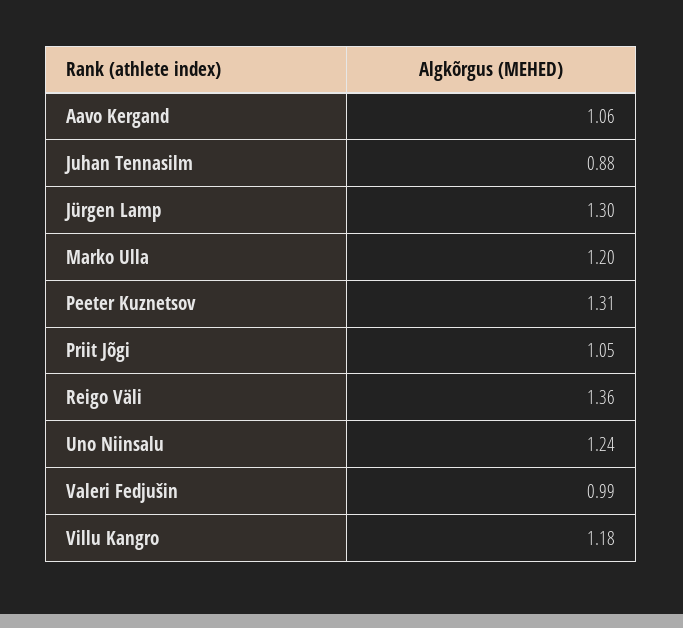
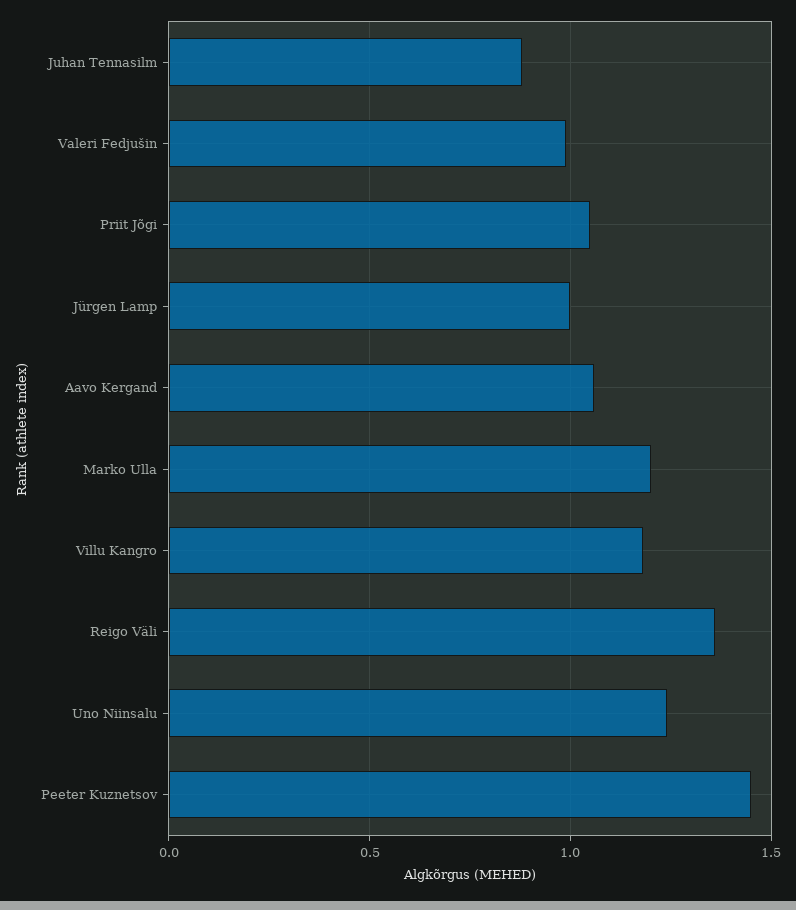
Jürgen Lamp: 1.3 -> 1
Peeter Kuznetsov: 1.31 -> 1.45

